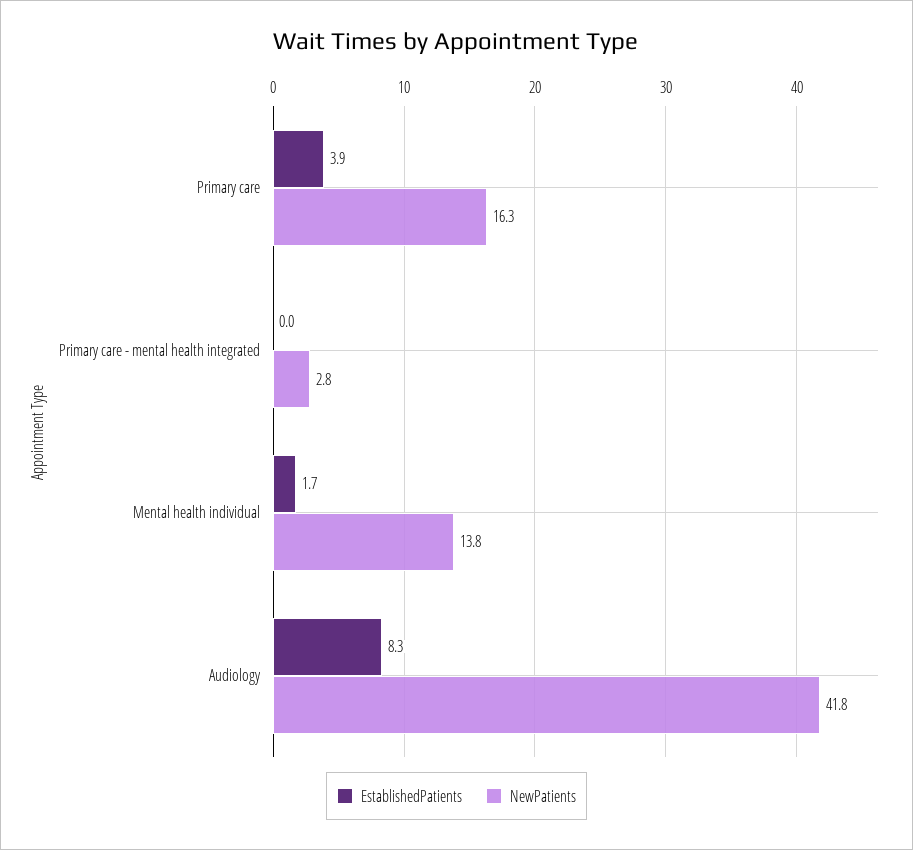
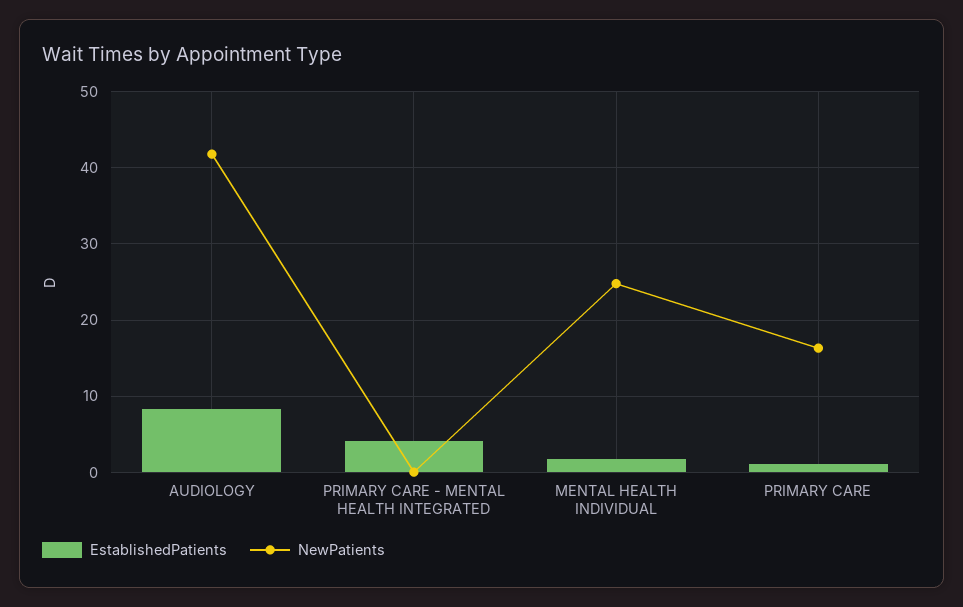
EstablishedPatients, Primary care: 3.9 -> 1
EstablishedPatients, Primary care - mental health integrated: 0 -> 4
NewPatients, Primary care - mental health integrated: 2.8 -> 0
NewPatients, Mental health individual: 13.8 -> 25

